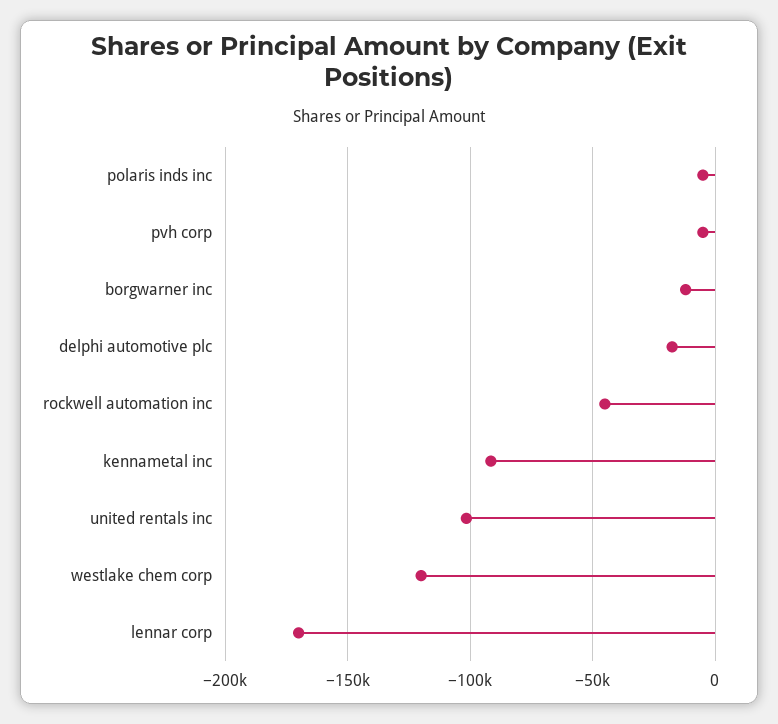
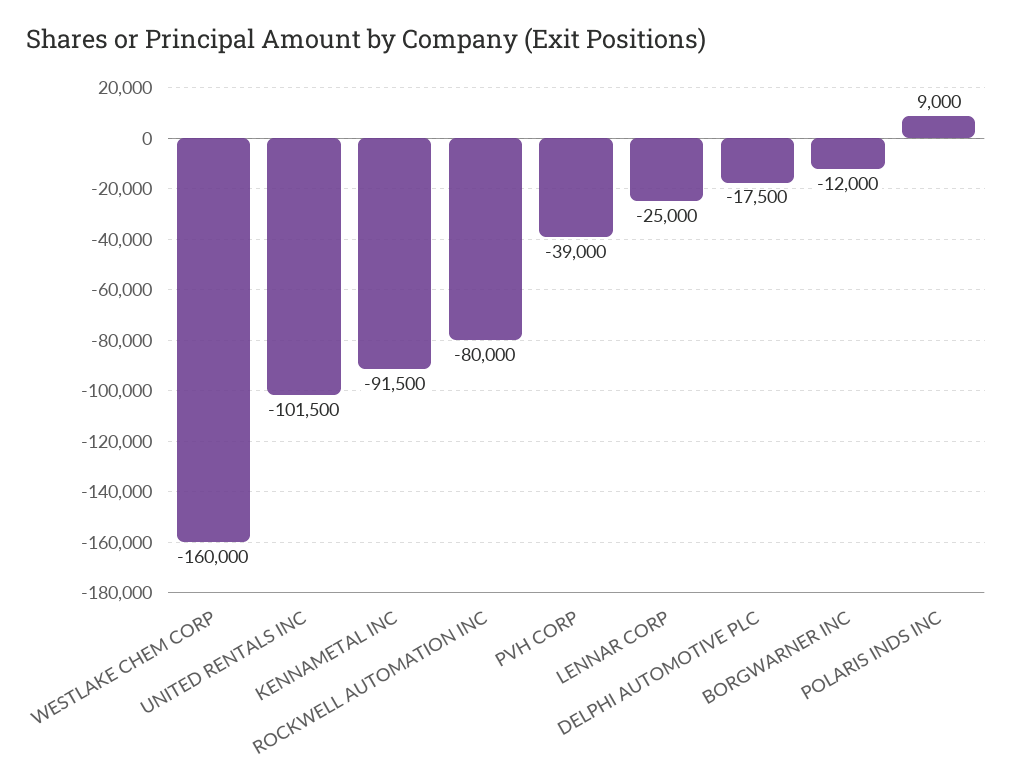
polaris inds inc: -5000 -> 9000
pvh corp: -5000 -> -39000
rockwell automation inc: -45000 -> -80000
westlake chem corp: -120000 -> -160000
lennar corp: -170000 -> -25000

